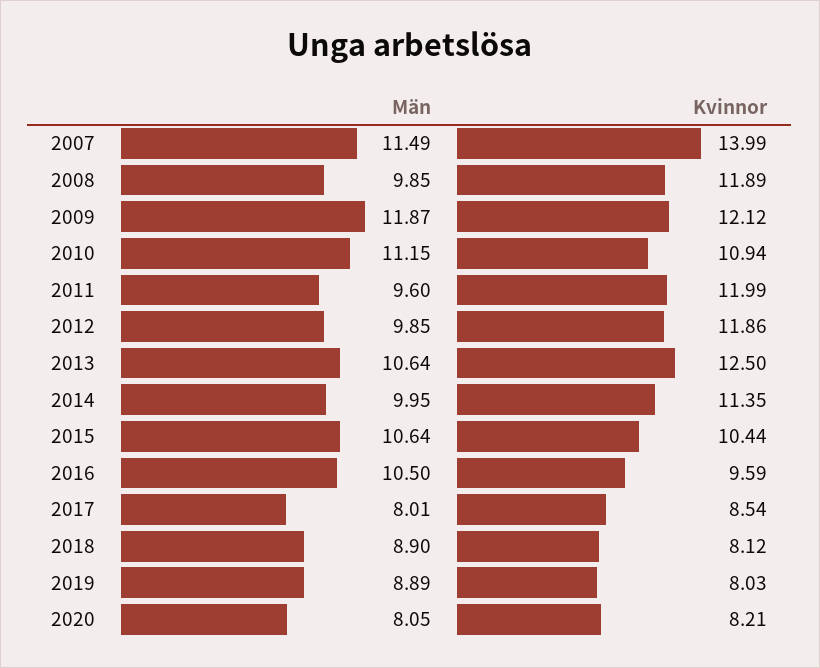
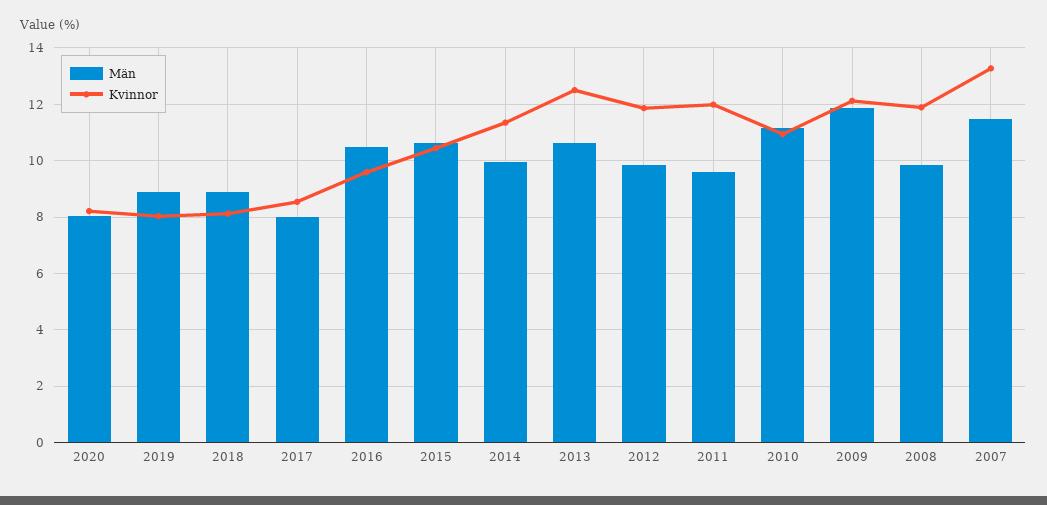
Kvinnor, 2007: 13.99 -> 13.25

